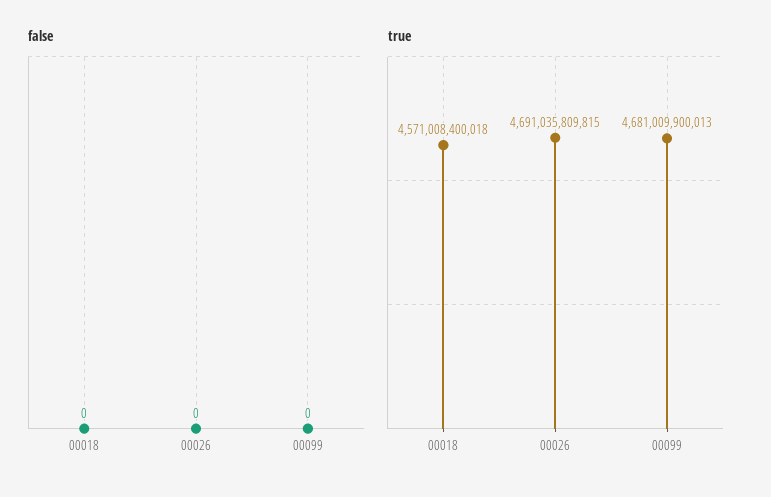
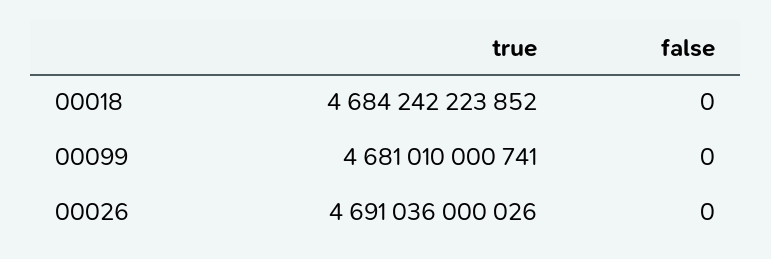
true, 00018: 4571008400018 -> 4684242223852
true, 00026: 4691035809815 -> 4691036000026
true, 00099: 4681009900013 -> 4681010000741

